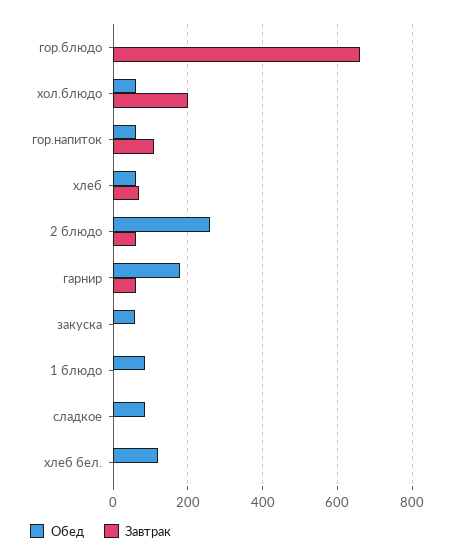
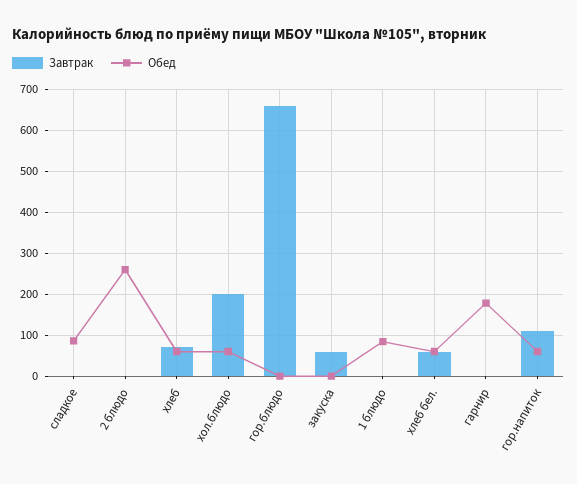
Завтрак, 2 блюдо: 60 -> 0
Завтрак, гарнир: 60 -> 0
Обед, закуска: 60 -> 0
Завтрак, закуска: 0 -> 60
Обед, хлеб бел.: 120 -> 60
Завтрак, хлеб бел.: 0 -> 60

